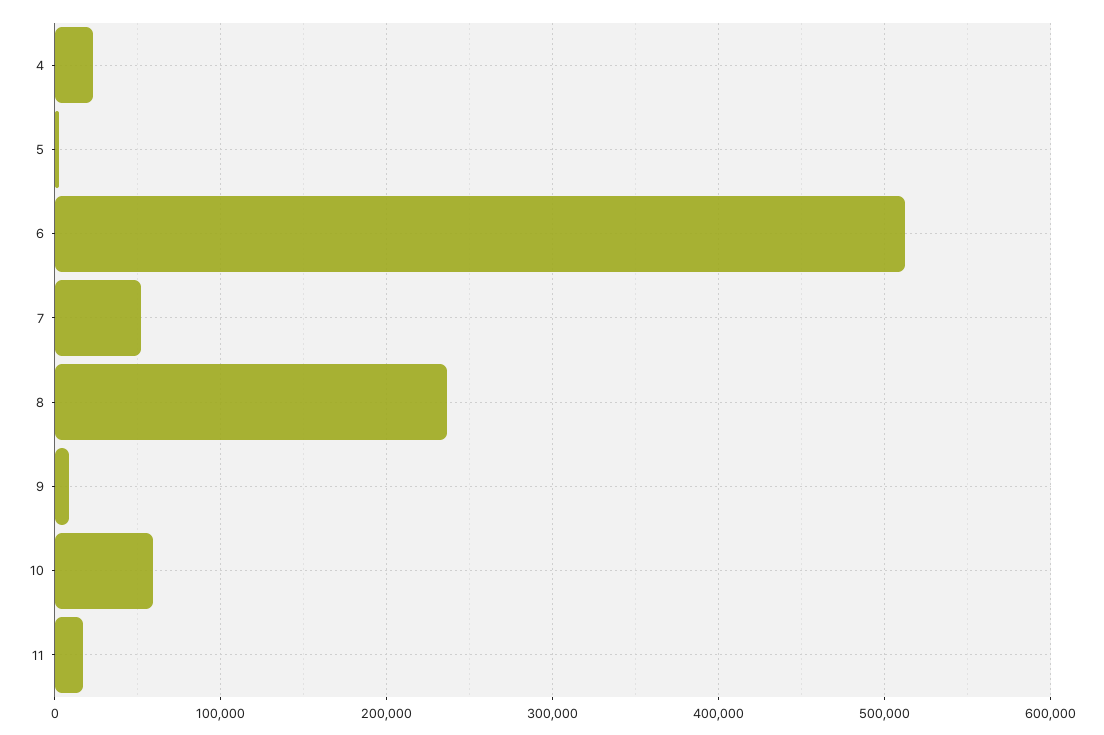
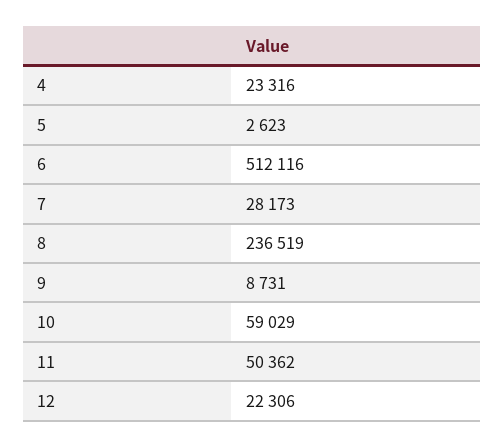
7: 50000 -> 28173
11: 20000 -> 50362
12: none -> 22306

